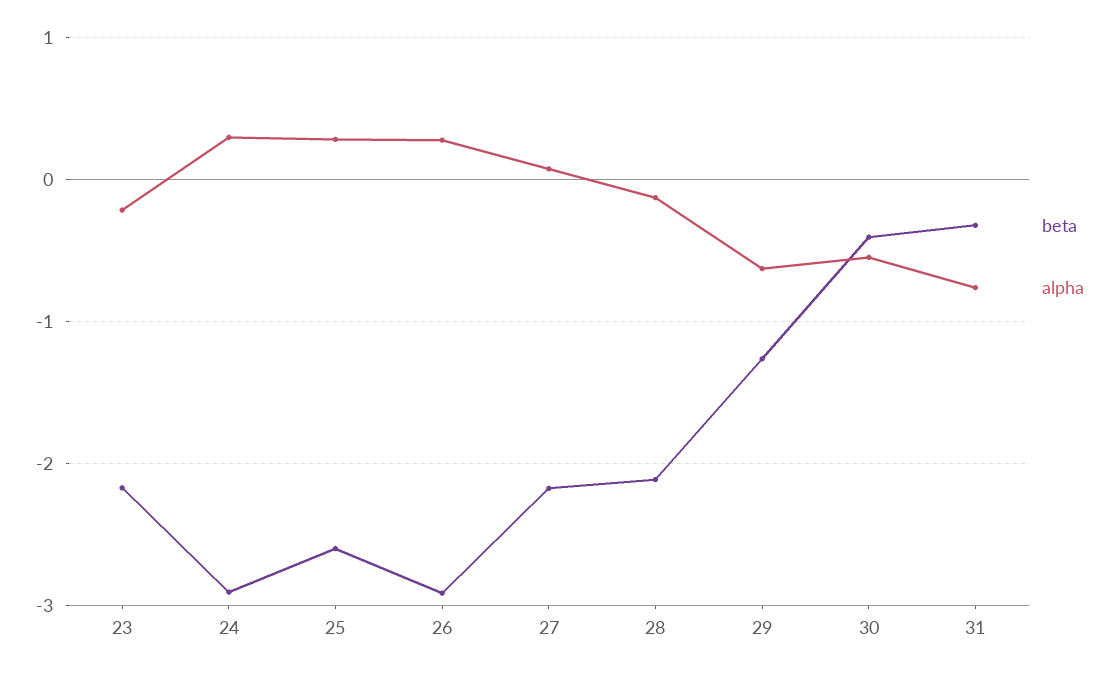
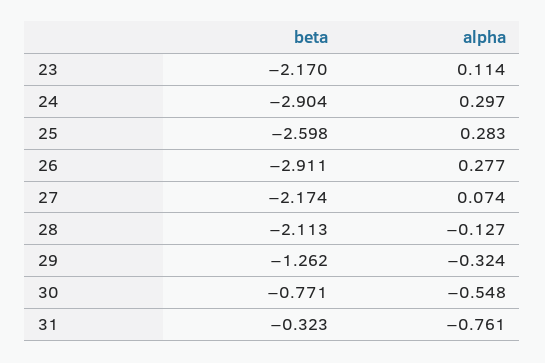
alpha, 23: -0.2 -> 0.114
alpha, 29: -0.6 -> -0.324
beta, 30: -0.4 -> -0.771

